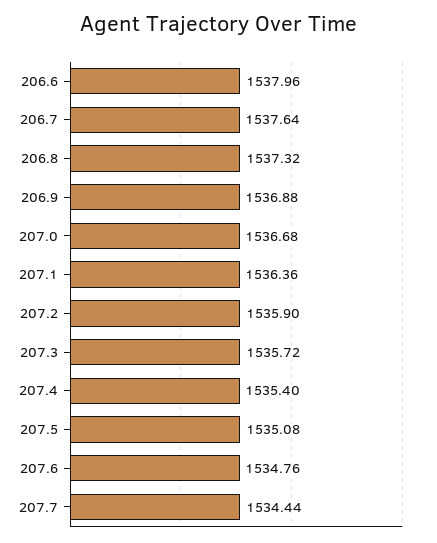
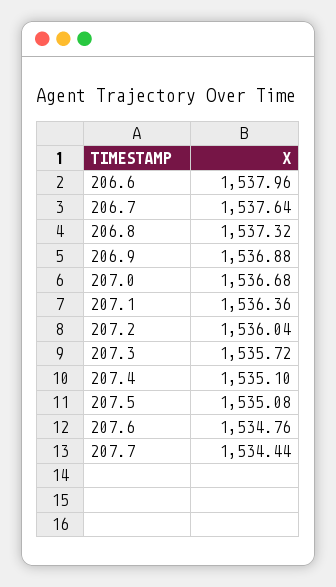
207.2: 1535.9 -> 1536.04
207.4: 1535.4 -> 1535.1

